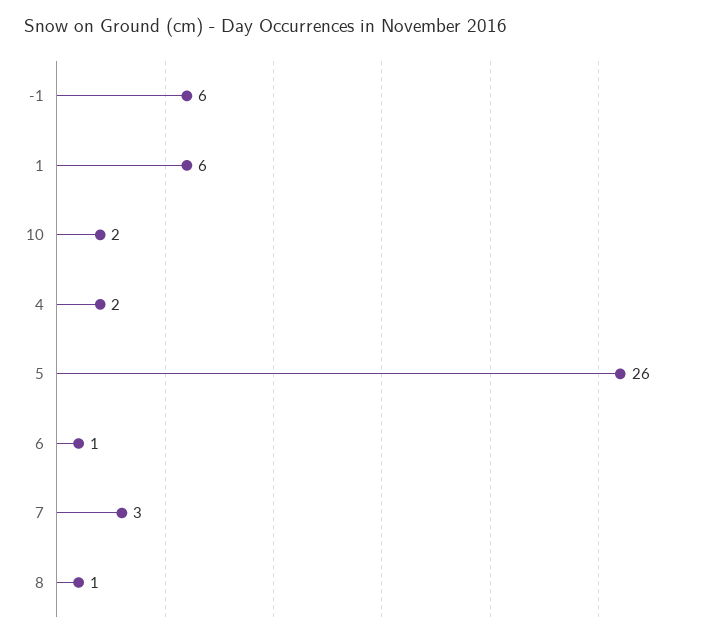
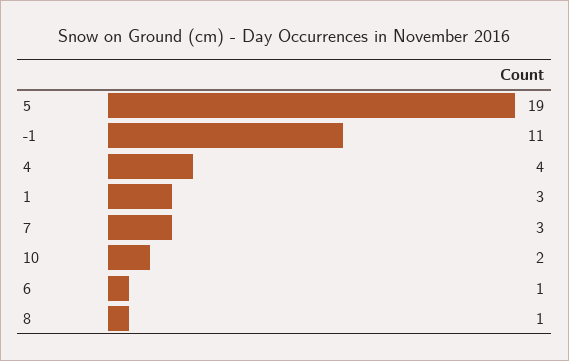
-1: 6 -> 11
1: 6 -> 3
4: 2 -> 4
5: 26 -> 19

